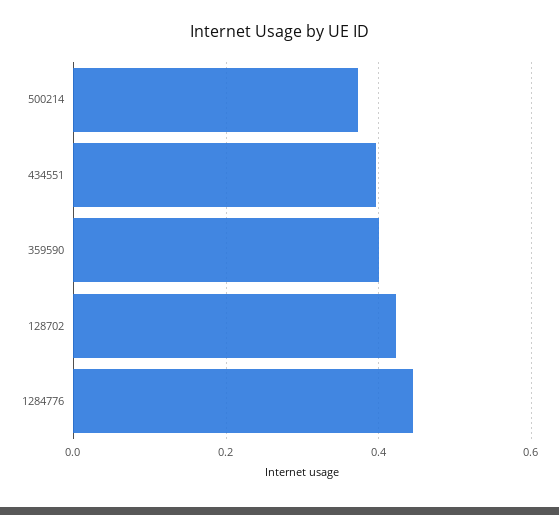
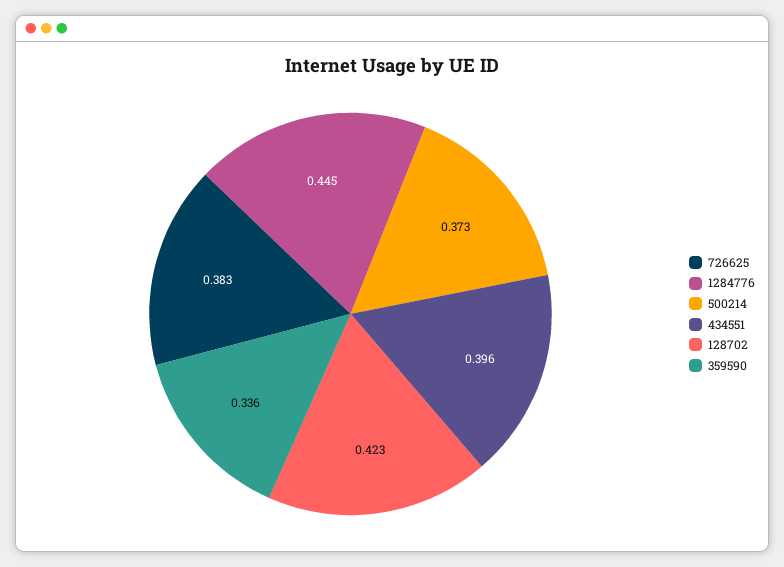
359590: 0.4 -> 0.336
726625: none -> 0.383

